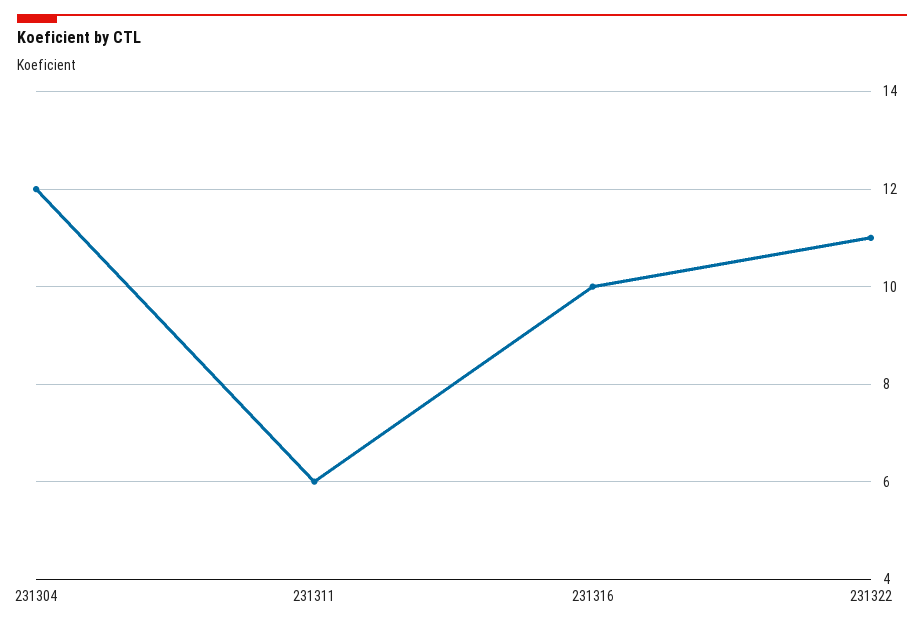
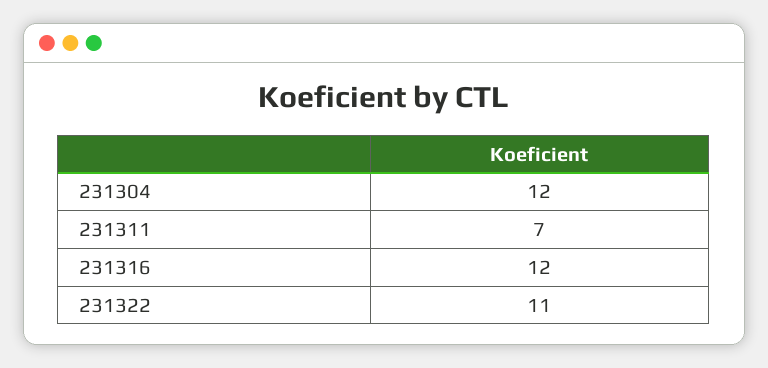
231311: 6 -> 7
231316: 10 -> 12

